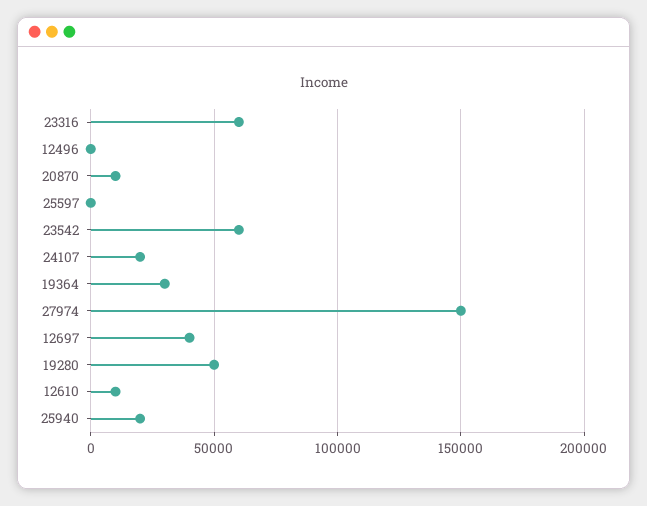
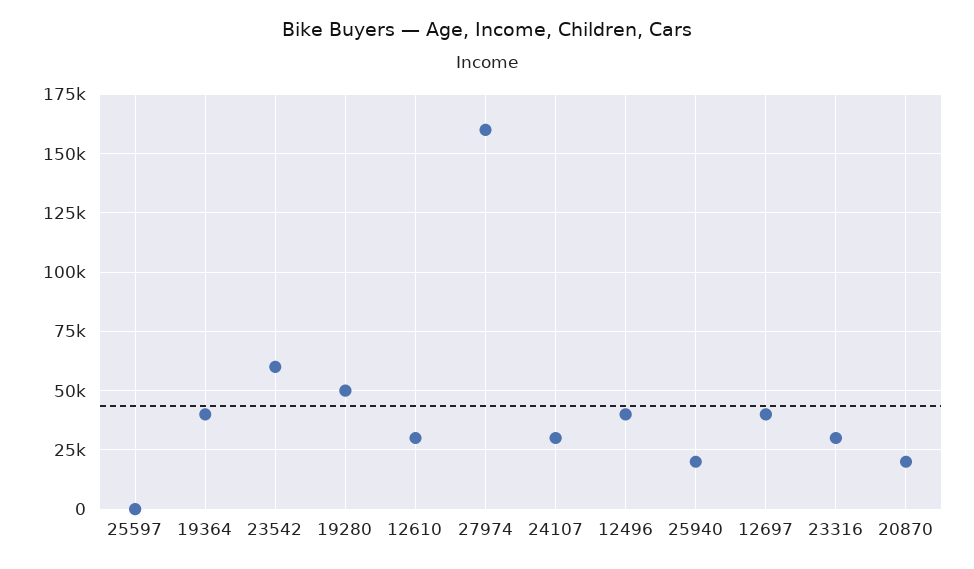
23316: 60000 -> 30000
12496: 0 -> 40000
20870: 10000 -> 20000
24107: 20000 -> 30000
19364: 30000 -> 40000
27974: 150000 -> 160000
12610: 10000 -> 30000

